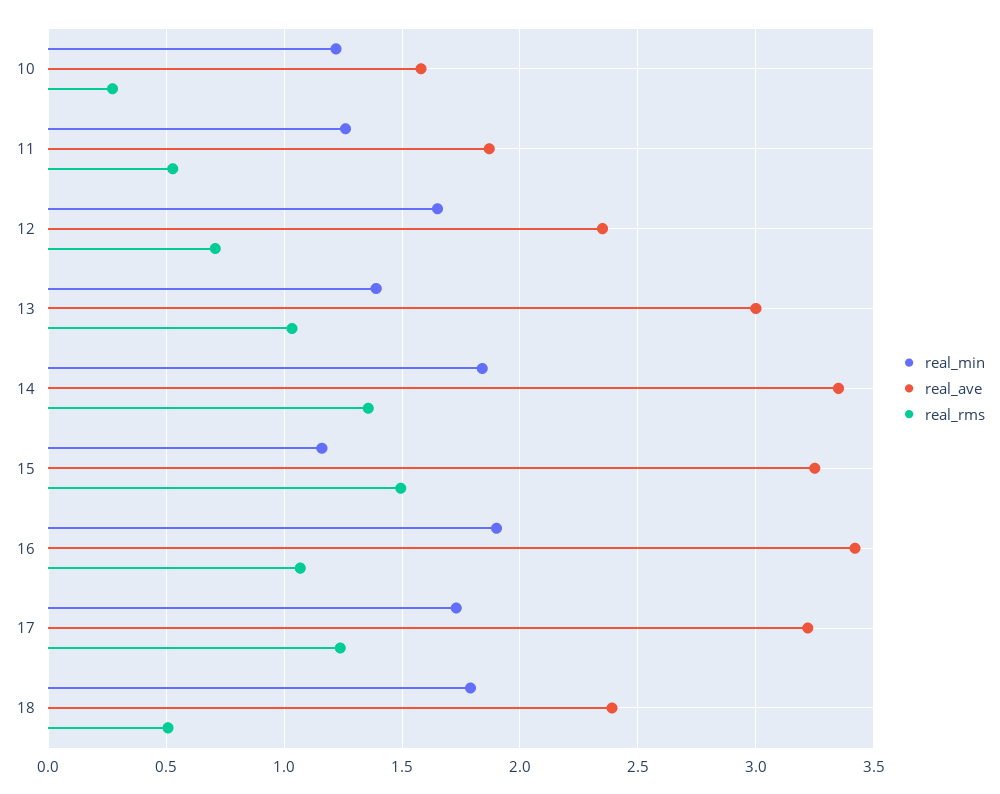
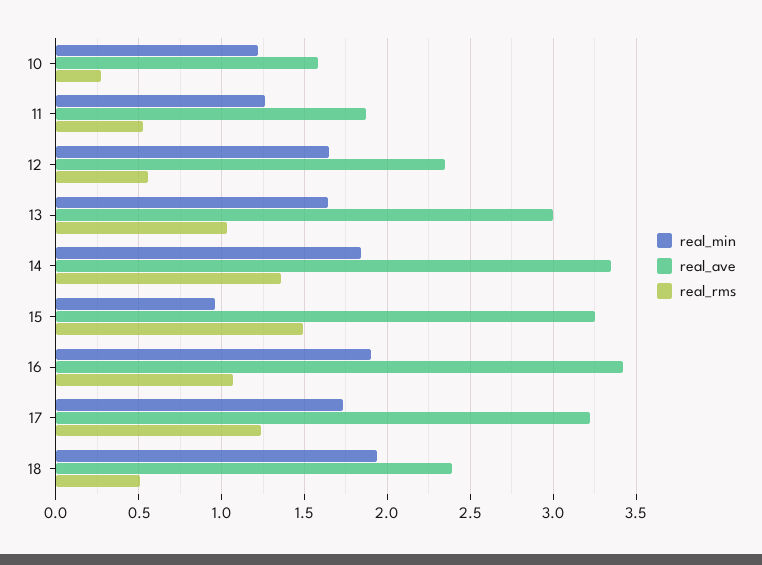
real_rms, 12: 0.7 -> 0.55
real_min, 13: 1.4 -> 1.65
real_min, 15: 1.15 -> 0.95
real_min, 18: 1.8 -> 1.95

